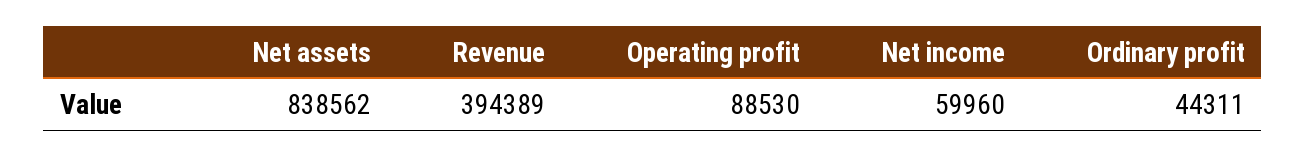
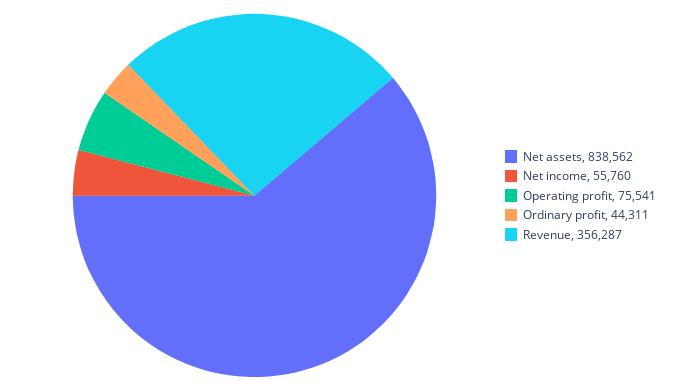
Revenue: 394389 -> 356287
Operating profit: 88530 -> 75541
Net income: 59960 -> 55760

